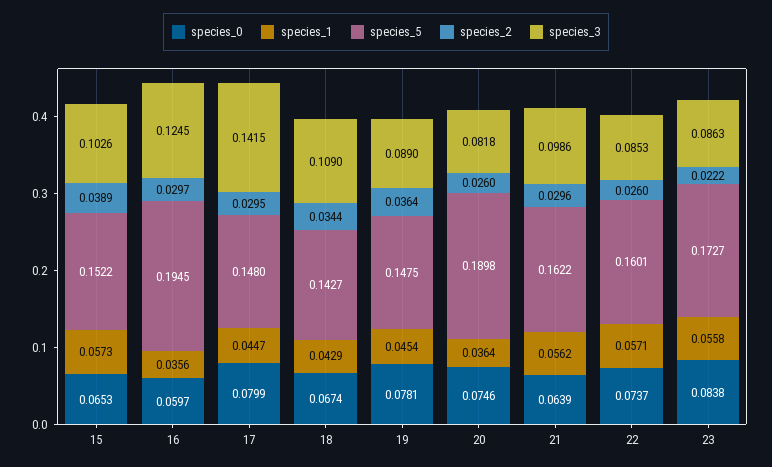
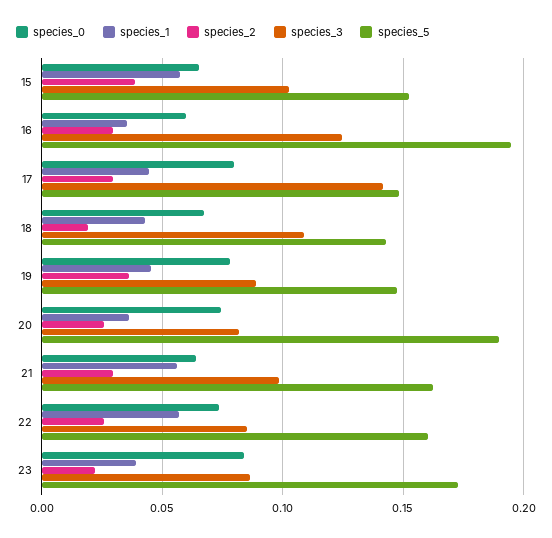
species_2, 18: 0.0344 -> 0.02
species_1, 23: 0.0558 -> 0.04

